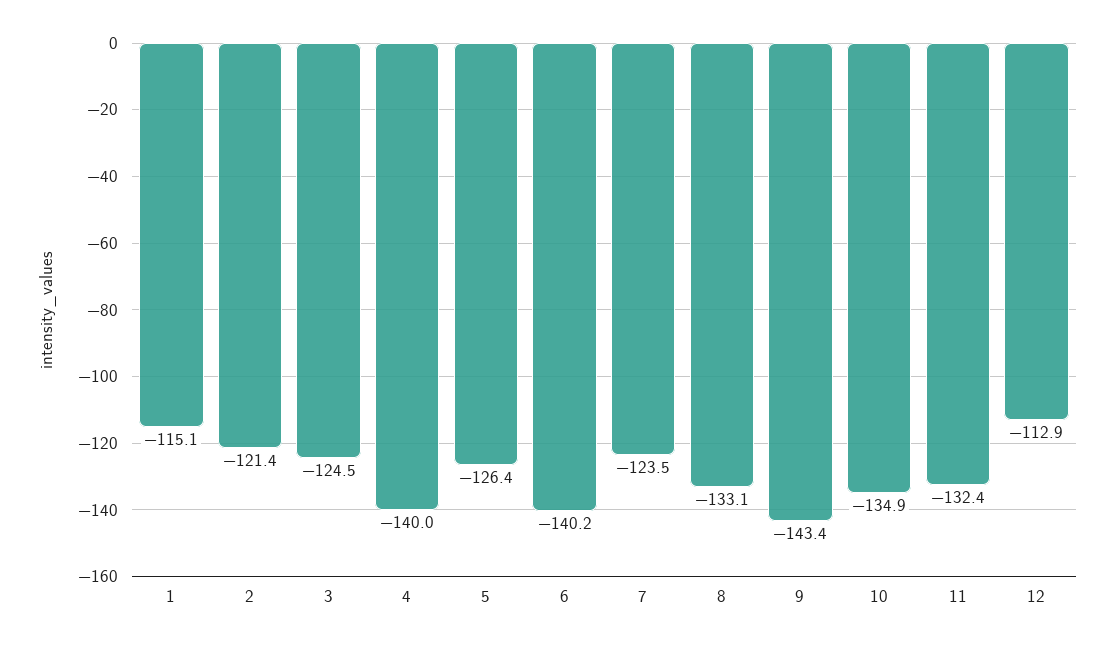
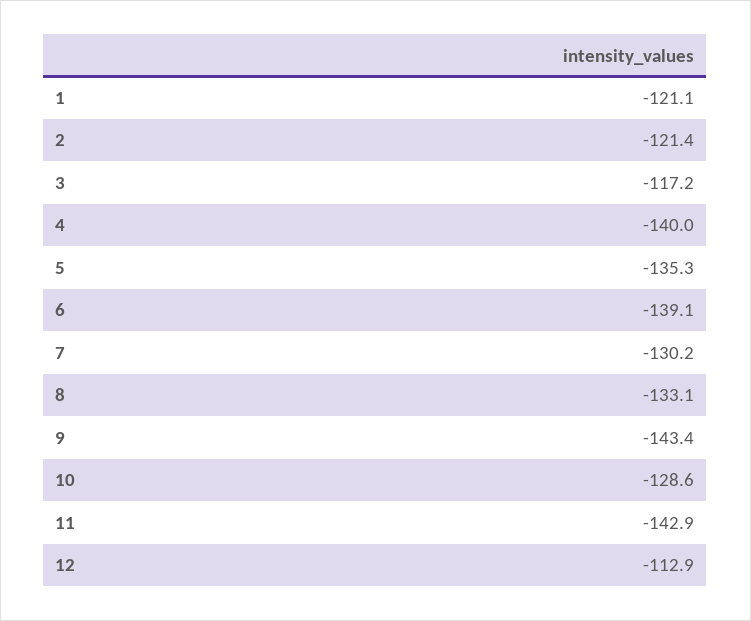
1: -115.1 -> -121.1
3: -124.5 -> -117.2
5: -126.4 -> -135.3
6: -140.2 -> -139.1
7: -123.5 -> -130.2
10: -134.9 -> -128.6
11: -132.4 -> -142.9

